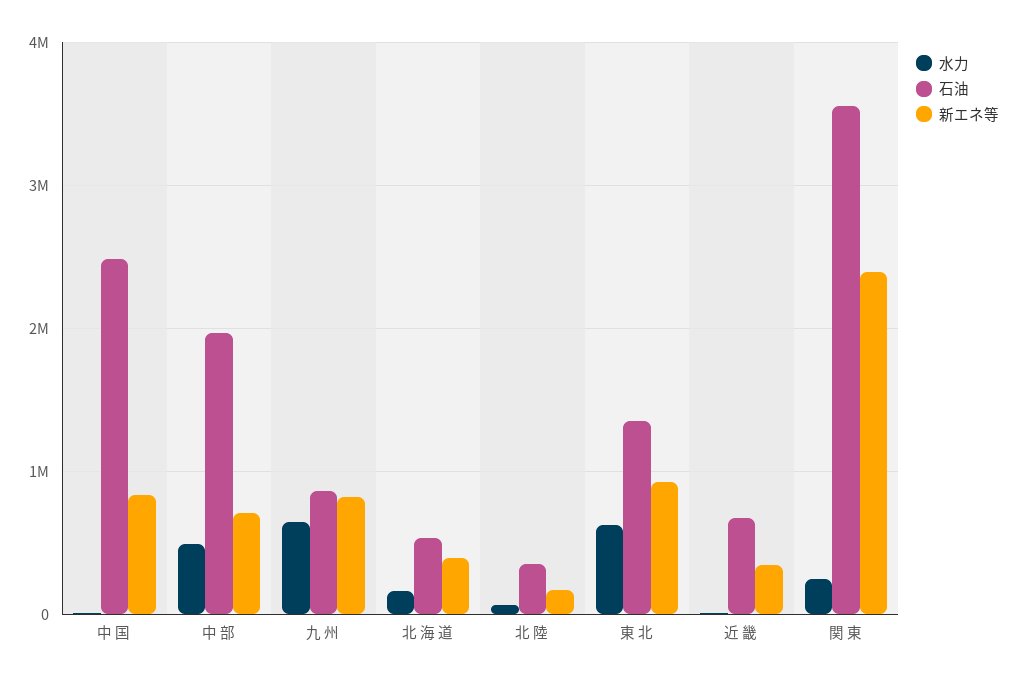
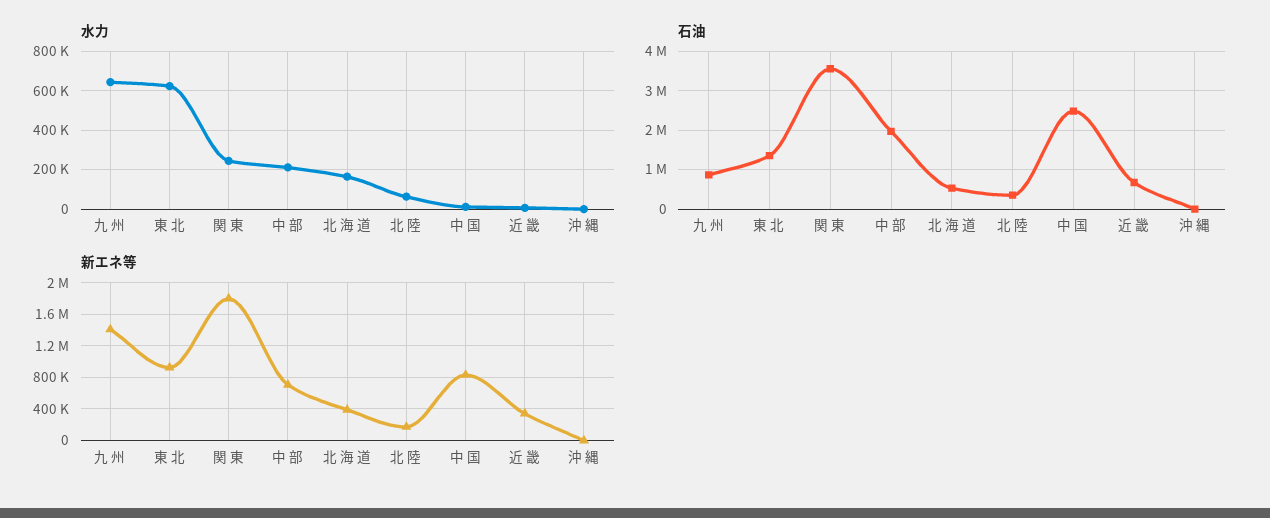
水力, 中 部: 500000 -> 200000
新エネ等, 九 州: 800000 -> 1400000
新エネ等, 関 東: 2400000 -> 1800000
水力, 沖 縄: none -> 0
石油, 沖 縄: none -> 0
新エネ等, 沖 縄: none -> 0

